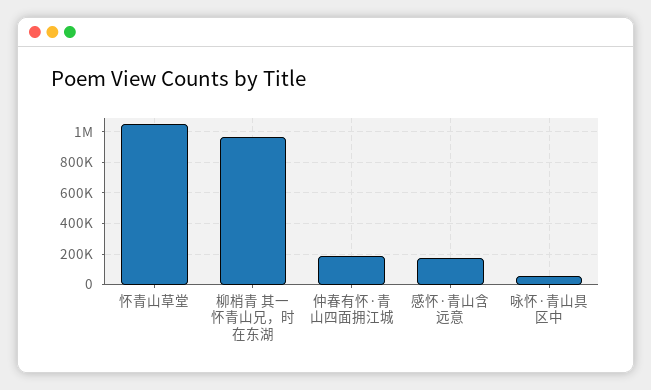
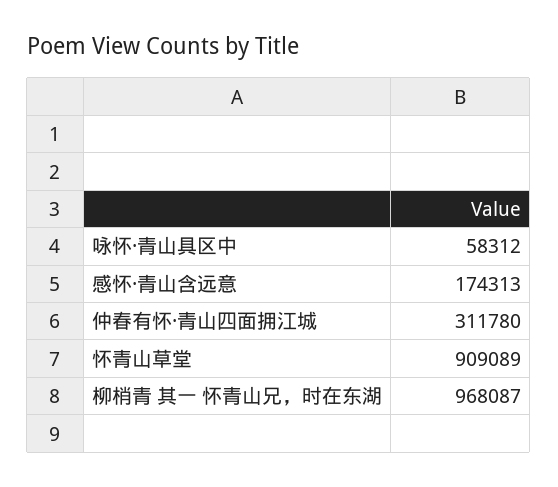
怀青山草堂: 1050000 -> 909089
仲春有怀·青山四面拥江城: 200000 -> 311780

